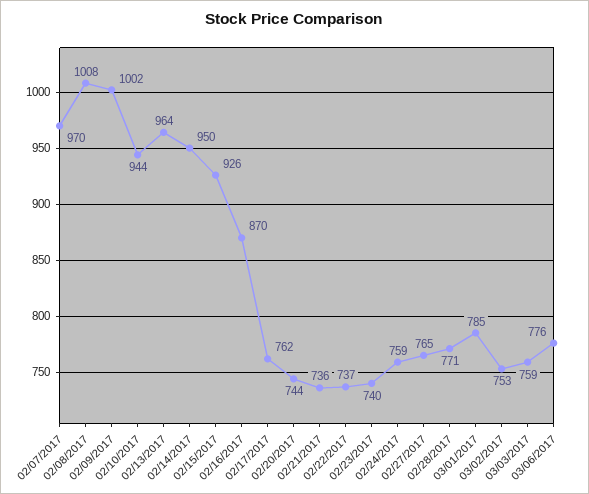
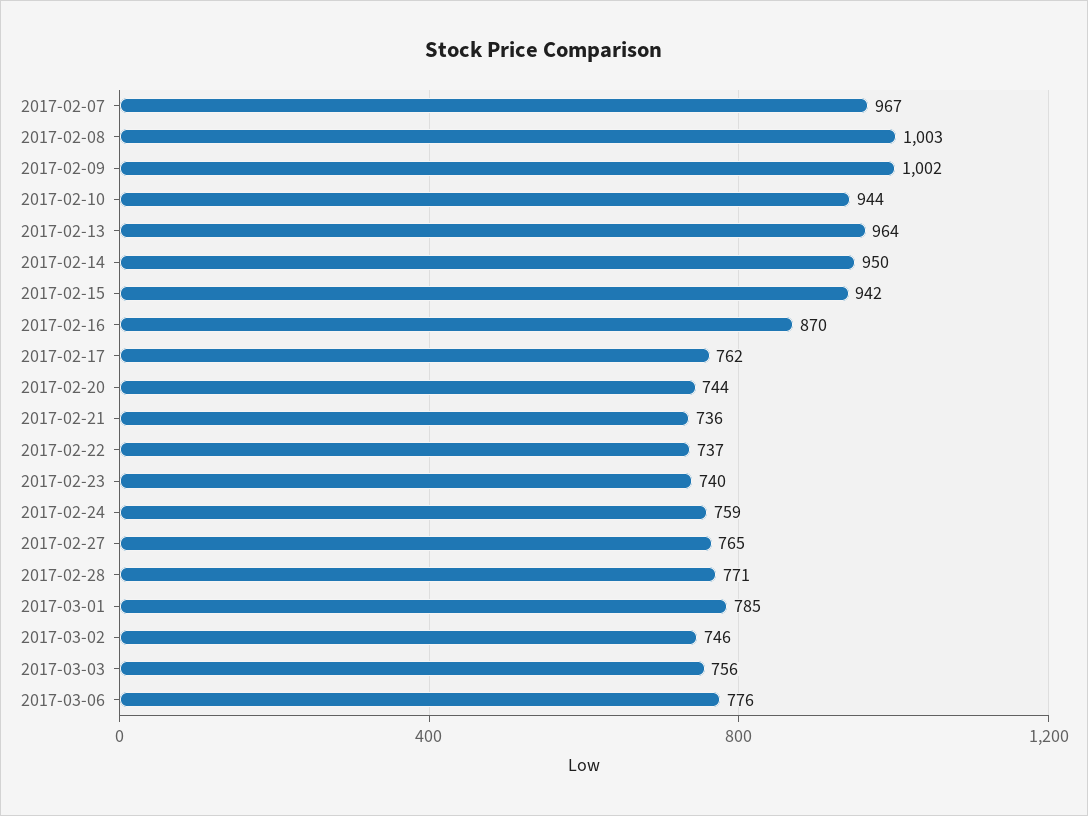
02/07/2017: 970 -> 967
02/08/2017: 1008 -> 1003
02/15/2017: 926 -> 942
03/02/2017: 753 -> 746
03/03/2017: 759 -> 756

